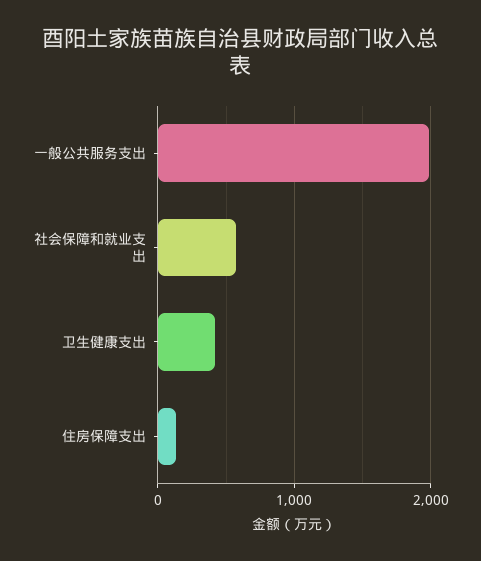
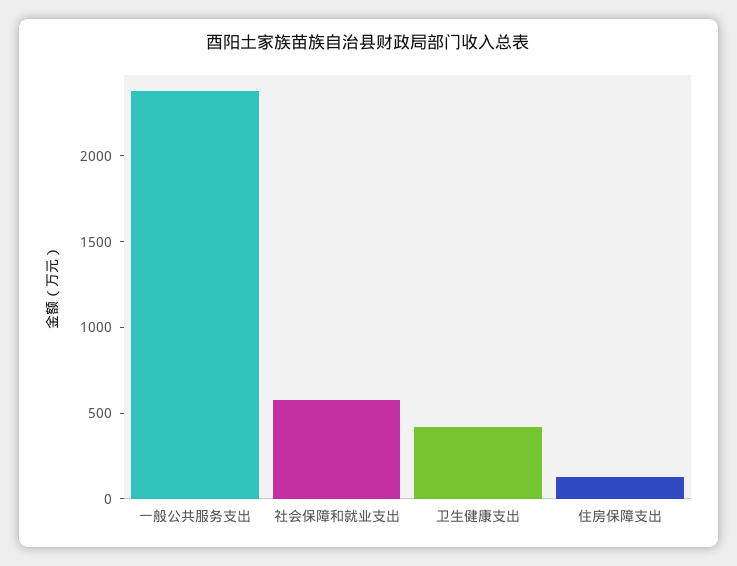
一般公共服务支出: 2000 -> 2400

